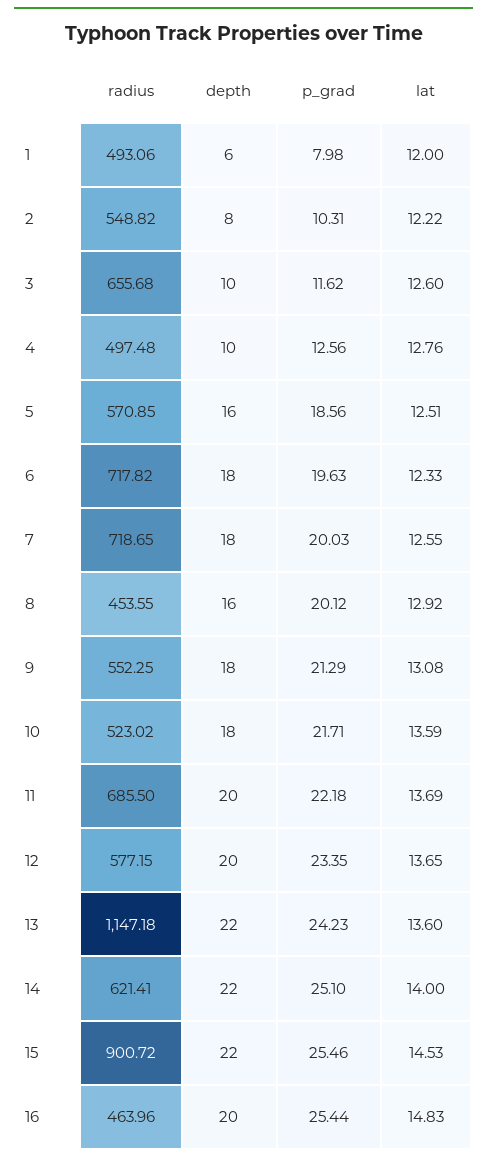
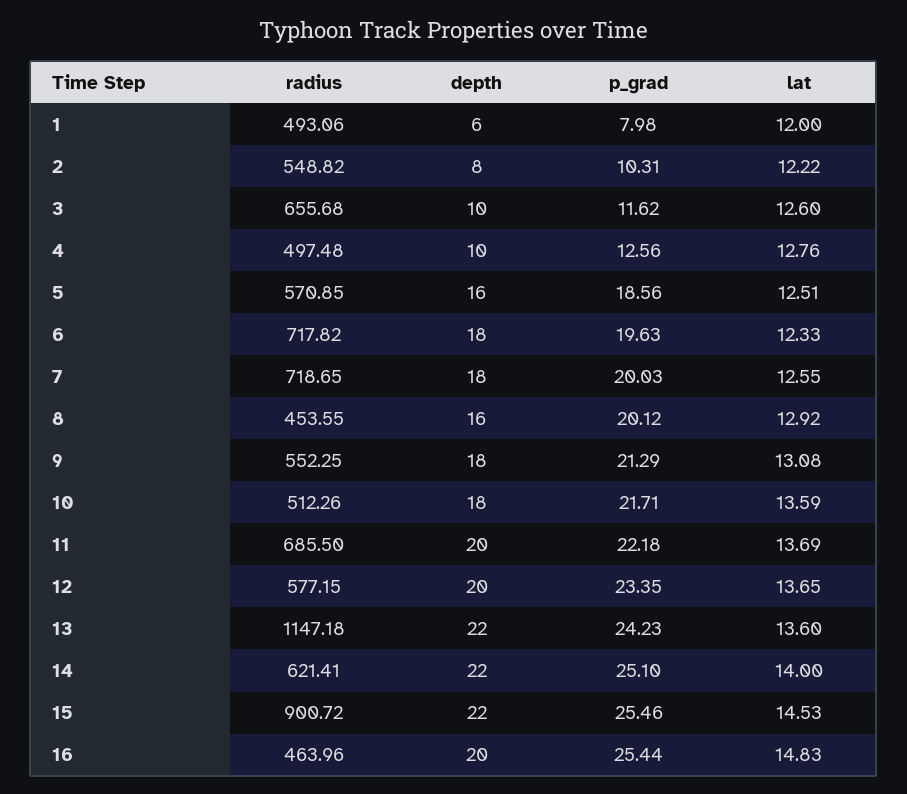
radius, 10: 523.02 -> 512.26

